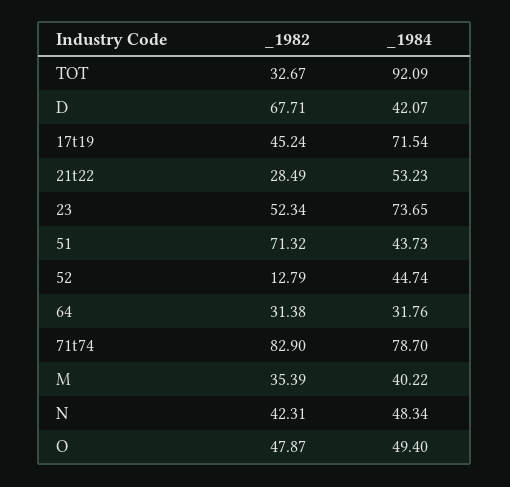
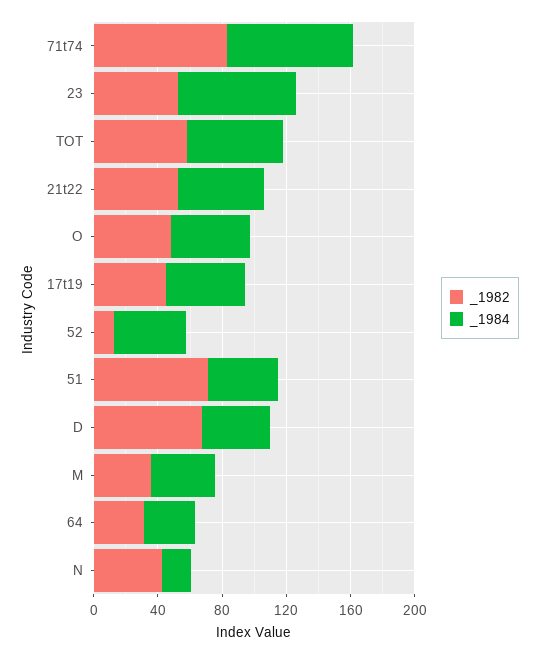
_1982, TOT: 32.67 -> 60
_1984, TOT: 92.09 -> 60
_1984, 17t19: 71.54 -> 50
_1982, 21t22: 28.49 -> 50
_1984, N: 48.34 -> 20

